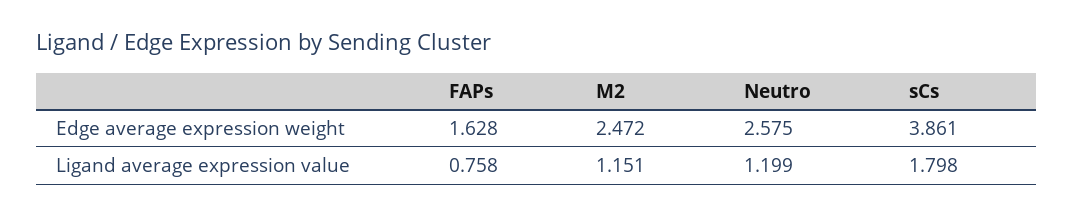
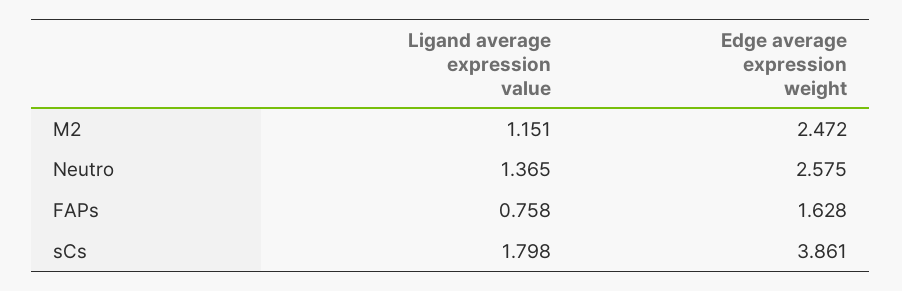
Neutro, Ligand average expression value: 1.199 -> 1.365

